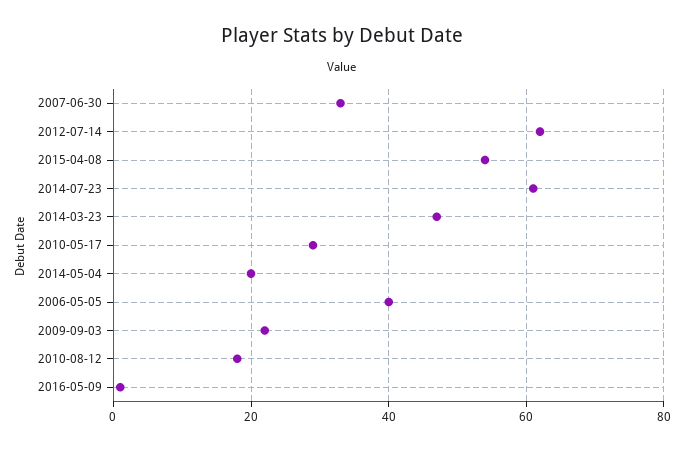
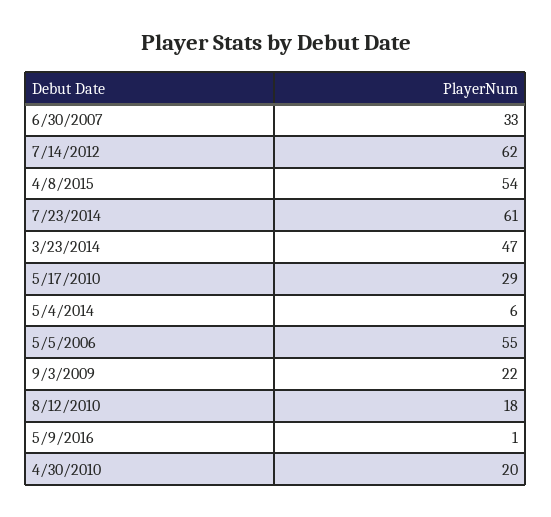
2014-05-04: 20 -> 6
2006-05-05: 40 -> 55
4/30/2010: none -> 20

